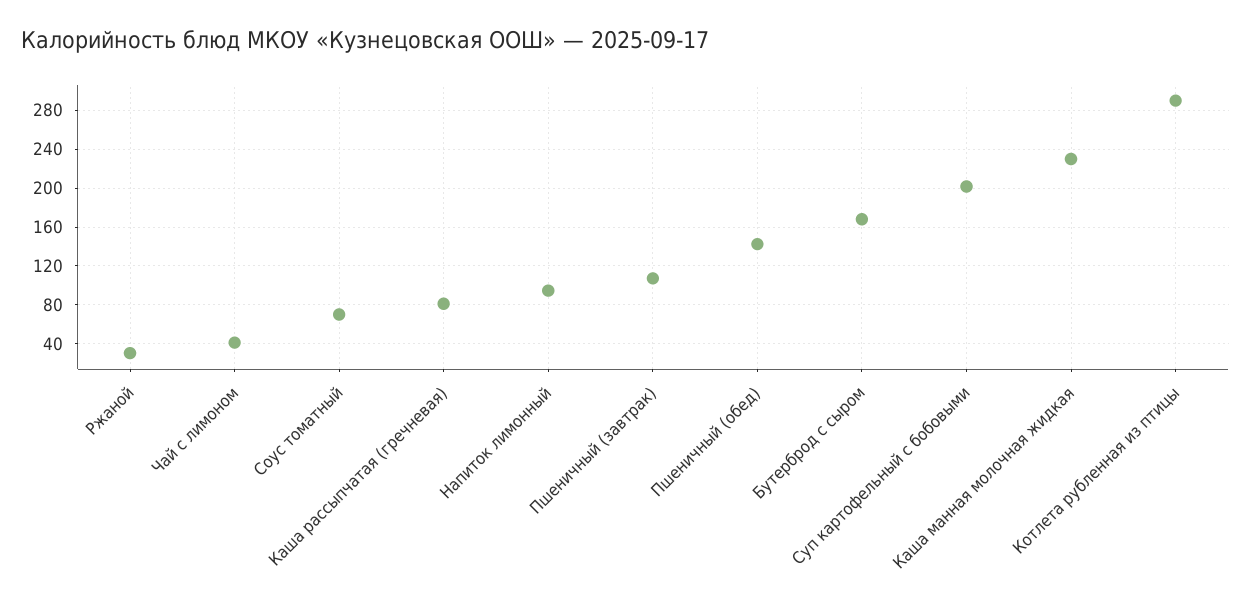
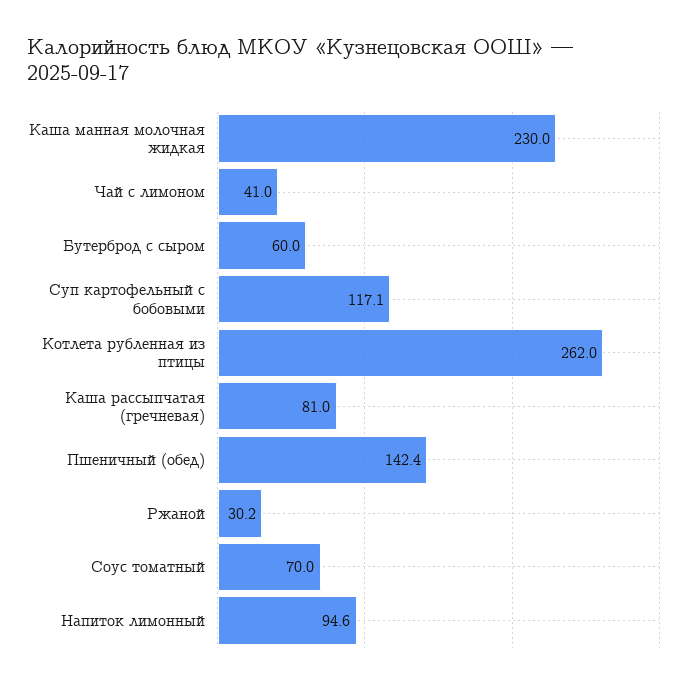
Пшеничный (завтрак): 110 -> none
Бутерброд с сыром: 170 -> 60
Суп картофельный с бобовыми: 200 -> 117.1
Котлета рубленная из птицы: 290 -> 262

